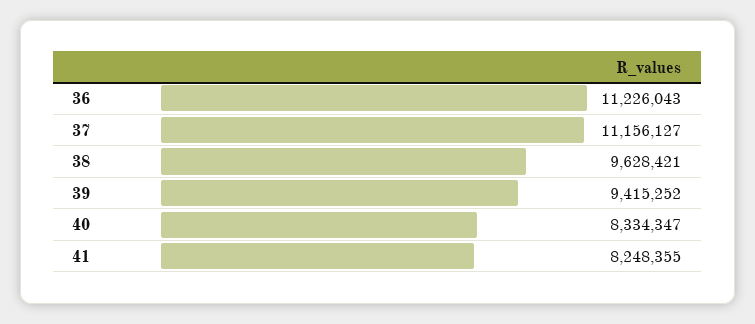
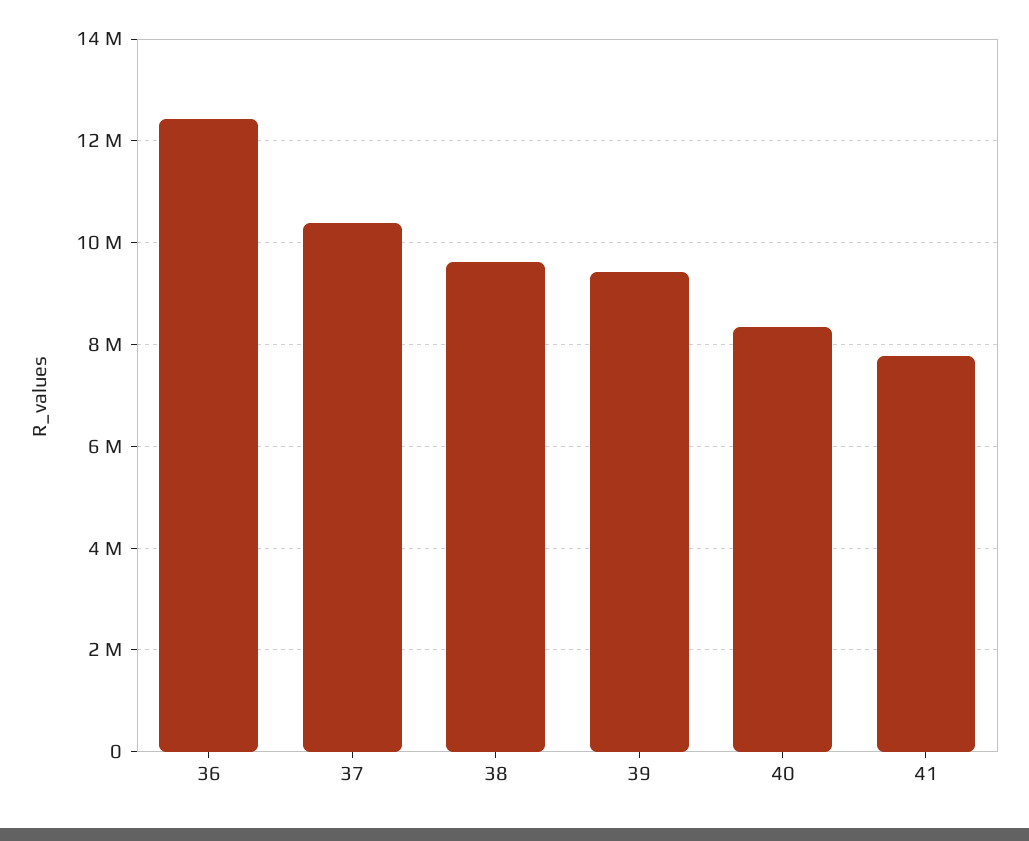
36: 11226043 -> 12400000
37: 11156127 -> 10400000
41: 8248355 -> 7800000

